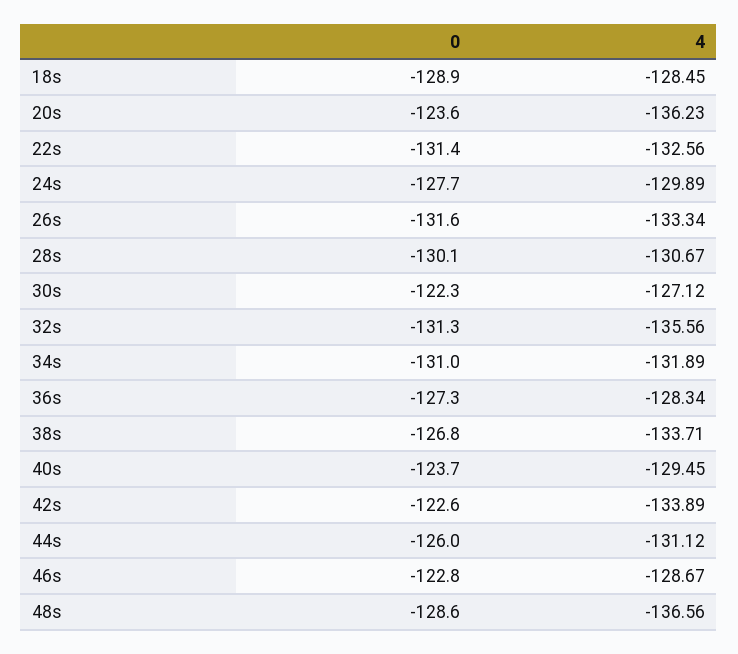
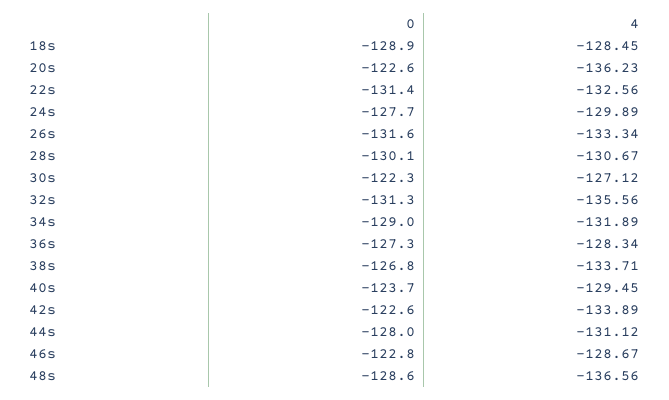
0, 20s: -123.6 -> -122.6
0, 34s: -131 -> -129
0, 44s: -126 -> -128

